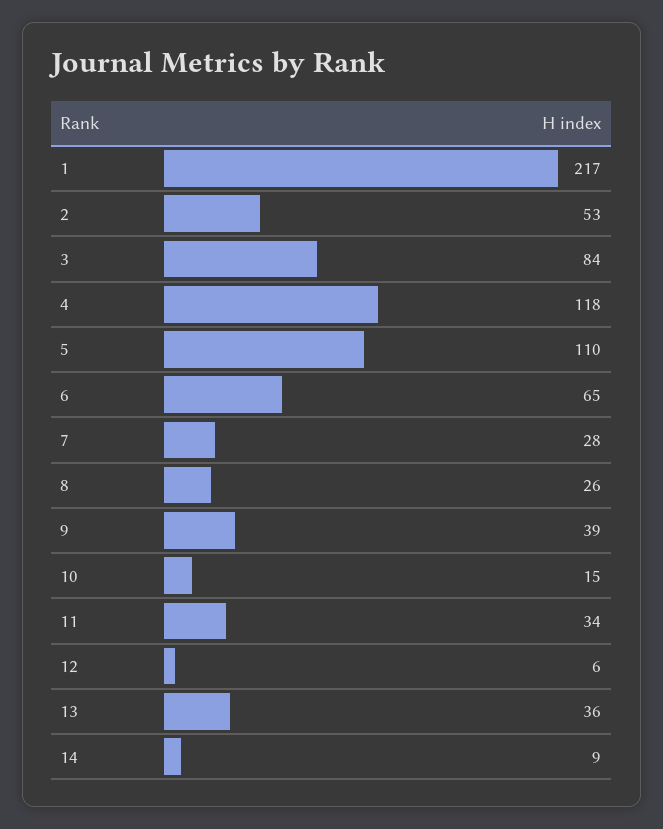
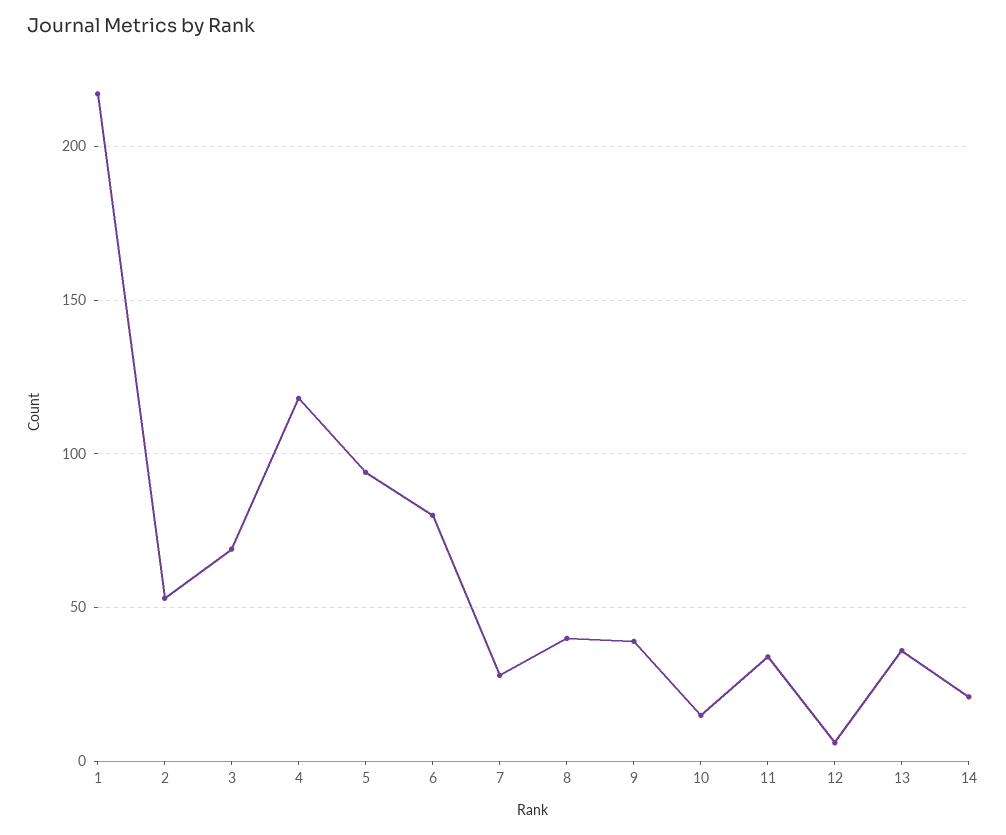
3: 84 -> 70
5: 110 -> 95
6: 65 -> 80
8: 26 -> 40
14: 9 -> 20

